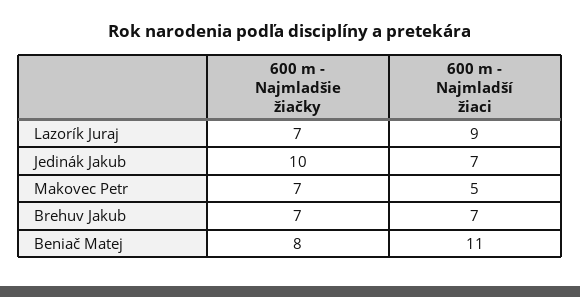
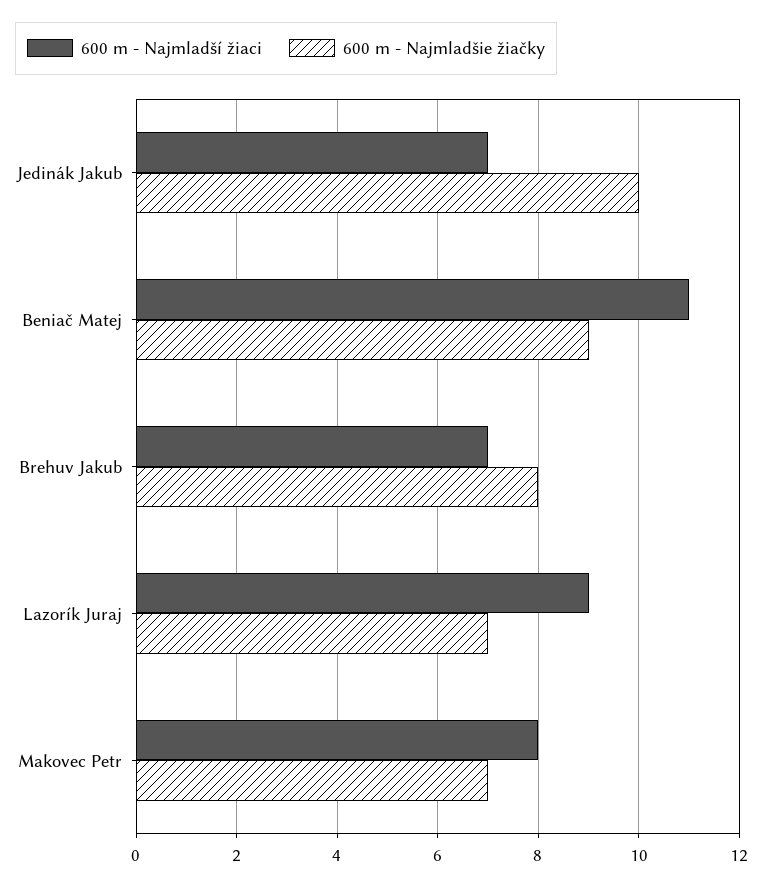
600 m - Najmladší žiaci, Makovec Petr: 5 -> 8
600 m - Najmladšie žiačky, Brehuv Jakub: 7 -> 8
600 m - Najmladšie žiačky, Beniač Matej: 8 -> 9

